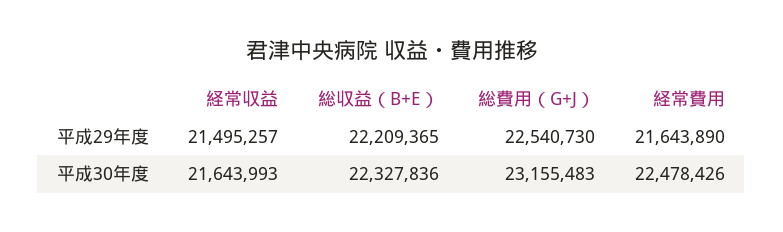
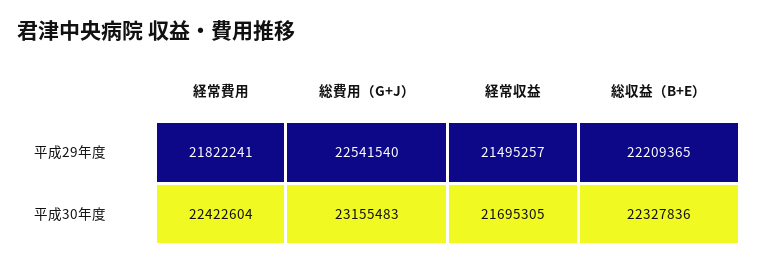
総費用（G+J）, 平成29年度: 22540730 -> 22541540
経常費用, 平成29年度: 21643890 -> 21822241
経常収益, 平成30年度: 21643993 -> 21695305
経常費用, 平成30年度: 22478426 -> 22422604

